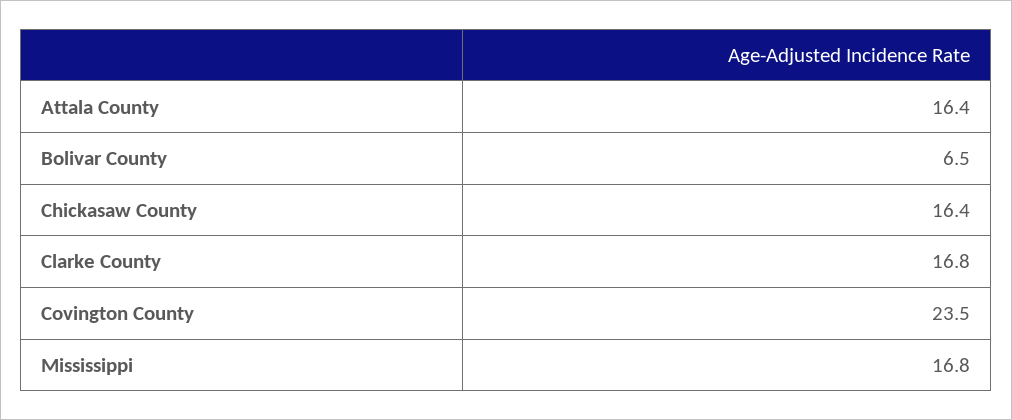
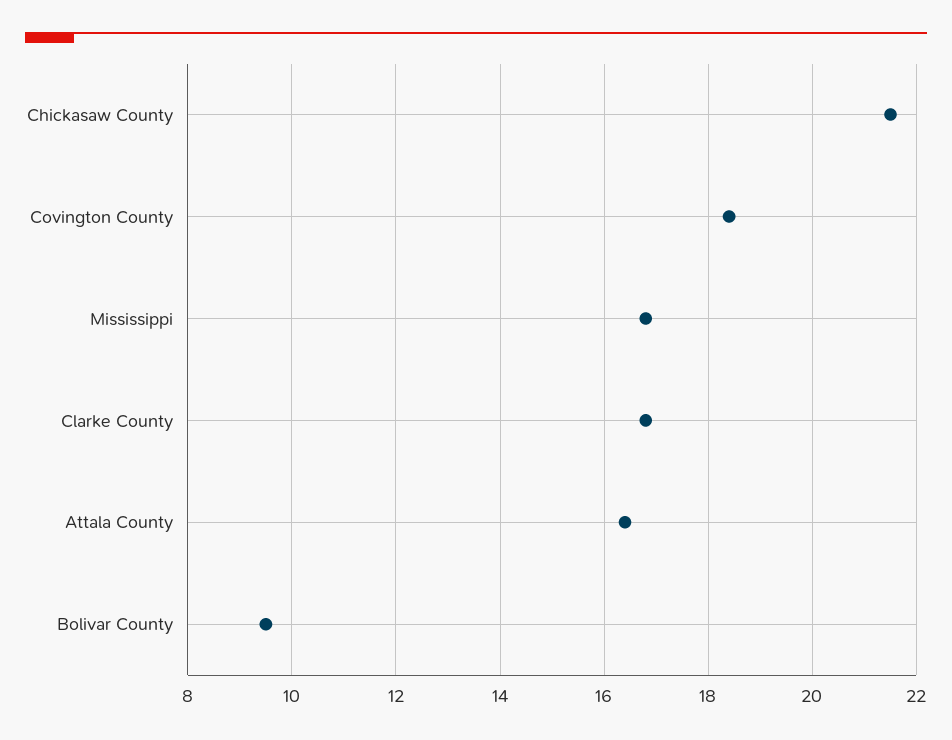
Bolivar County: 6.5 -> 9.5
Chickasaw County: 16.4 -> 21.5
Covington County: 23.5 -> 18.5

